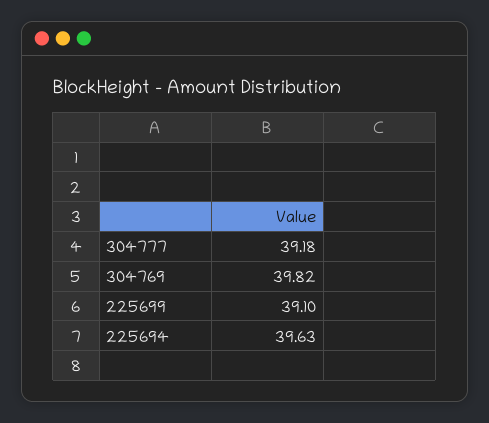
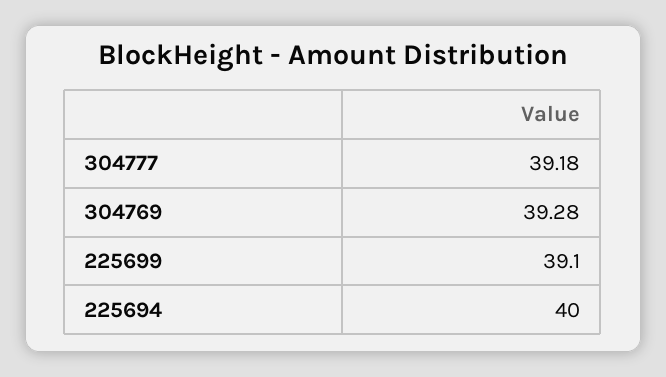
304769: 39.82 -> 39.28
225694: 39.63 -> 40

